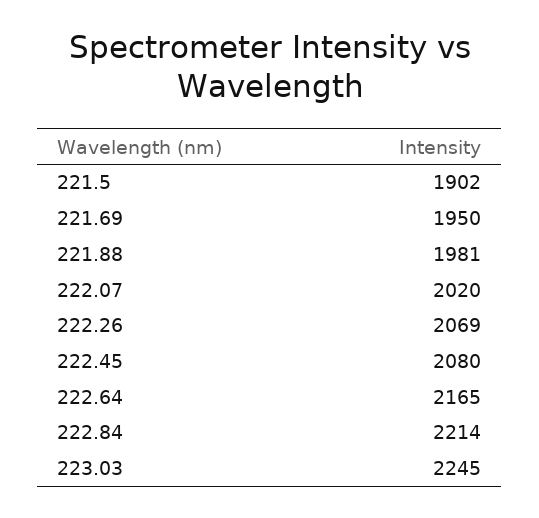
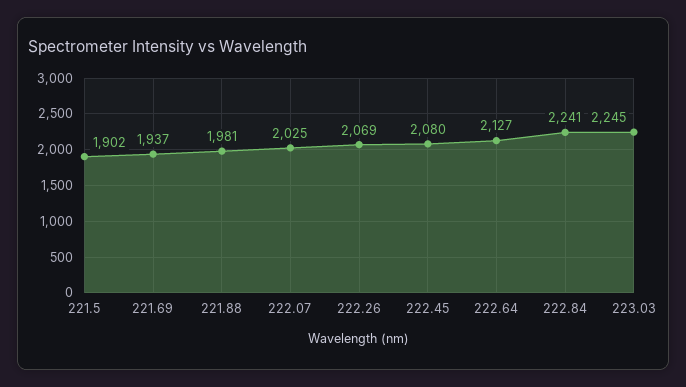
221.69: 1950 -> 1937
222.07: 2020 -> 2025
222.64: 2165 -> 2127
222.84: 2214 -> 2241

